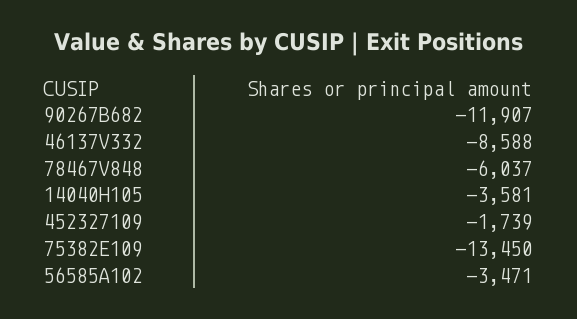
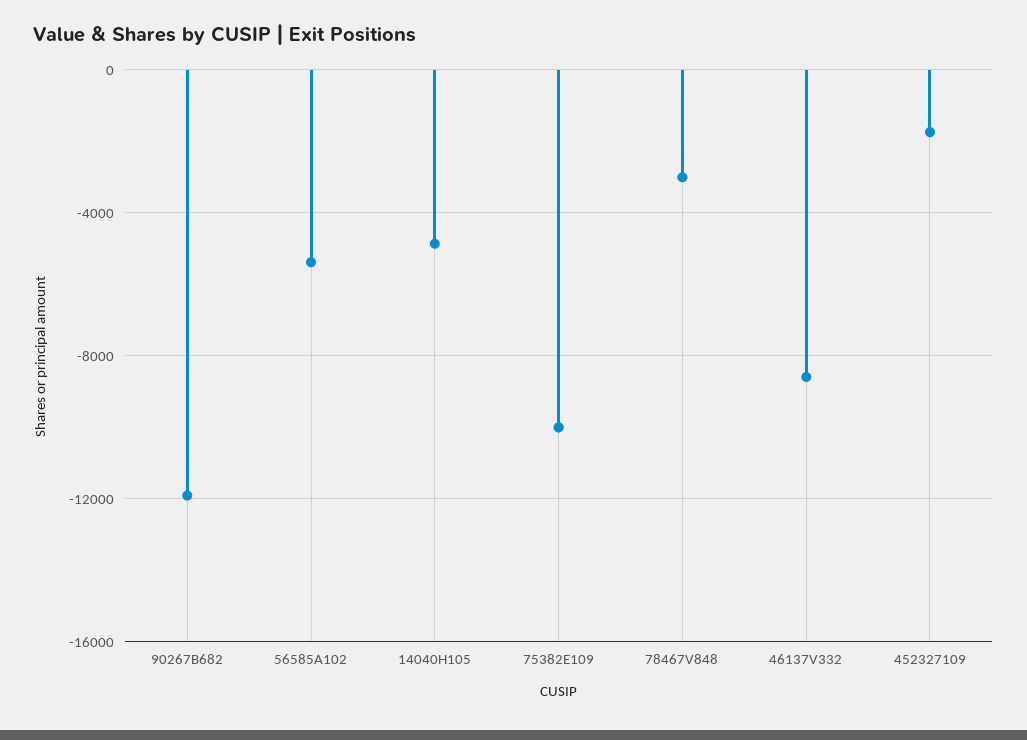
78467V848: -6037 -> -3000
14040H105: -3581 -> -5000
75382E109: -13450 -> -10000
56585A102: -3471 -> -5500

